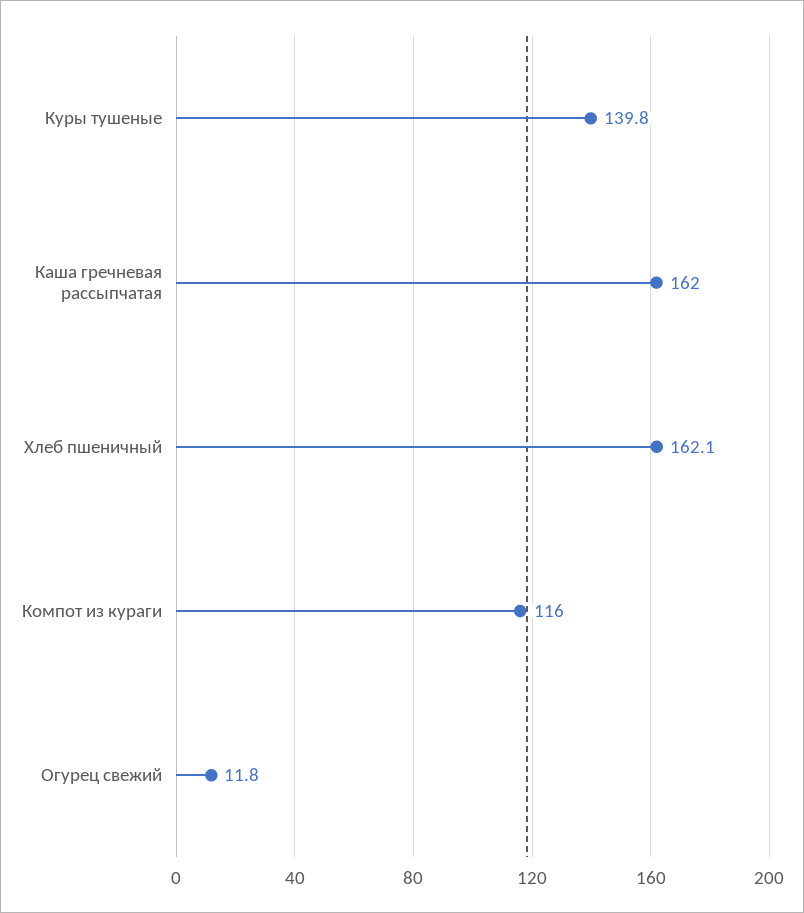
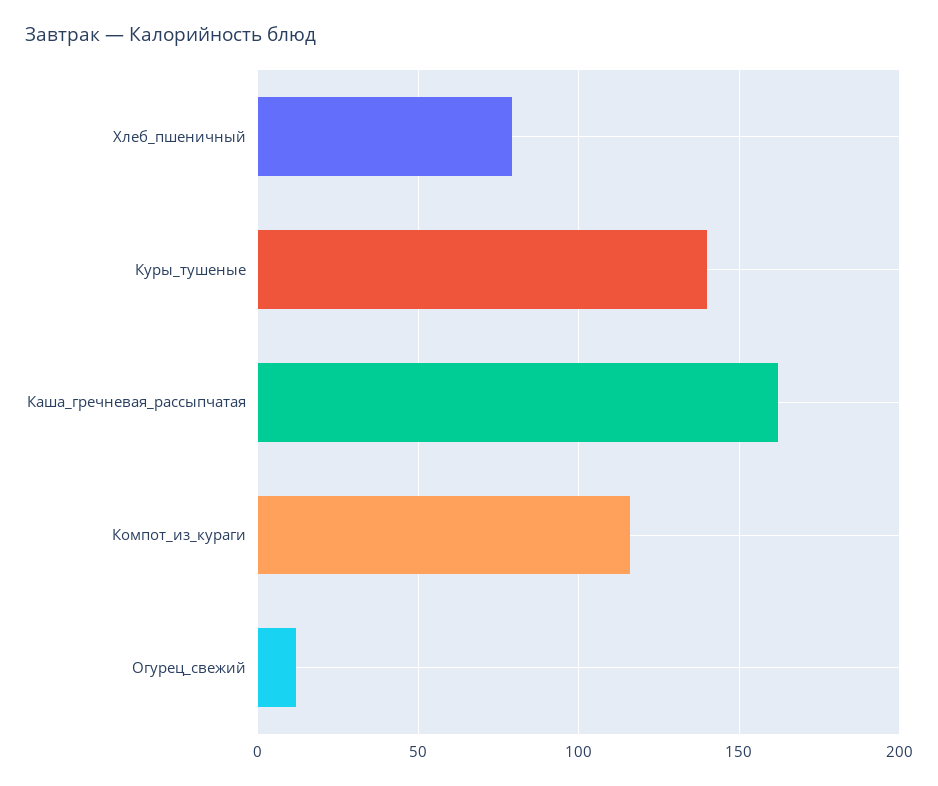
Хлеб пшеничный: 162.1 -> 80

